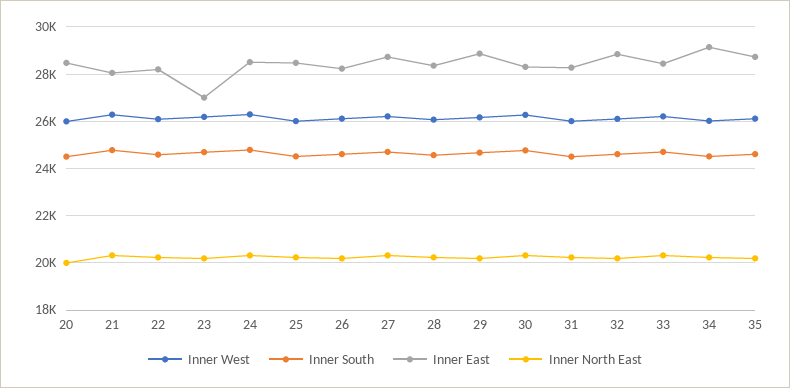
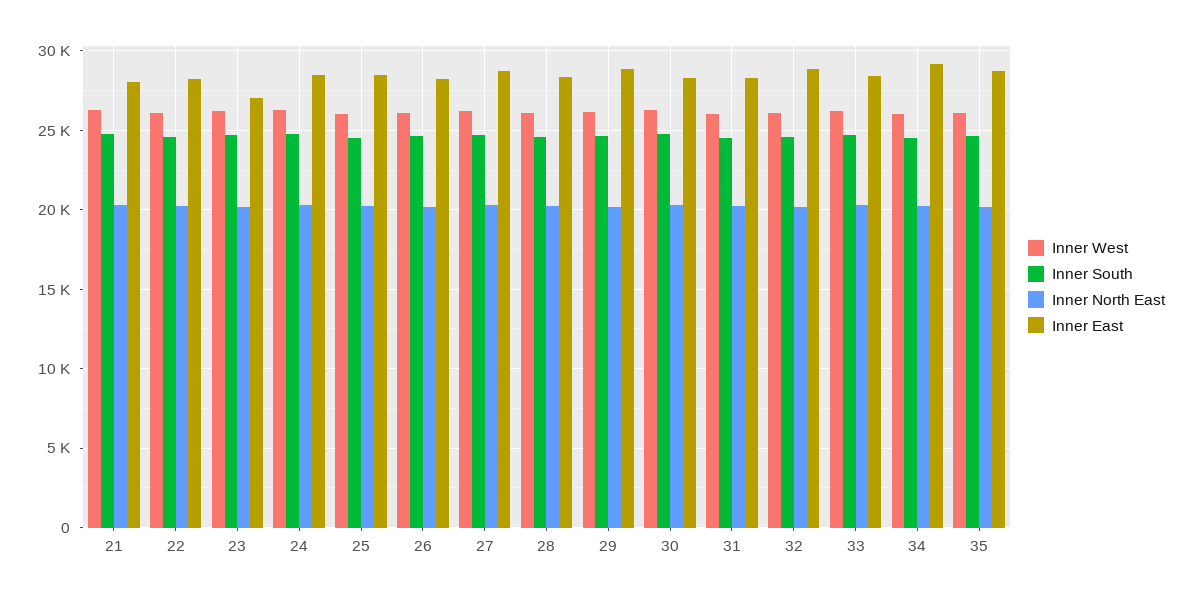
Inner West, 20: 26000 -> none
Inner South, 20: 24500 -> none
Inner East, 20: 28500 -> none
Inner North East, 20: 20000 -> none

